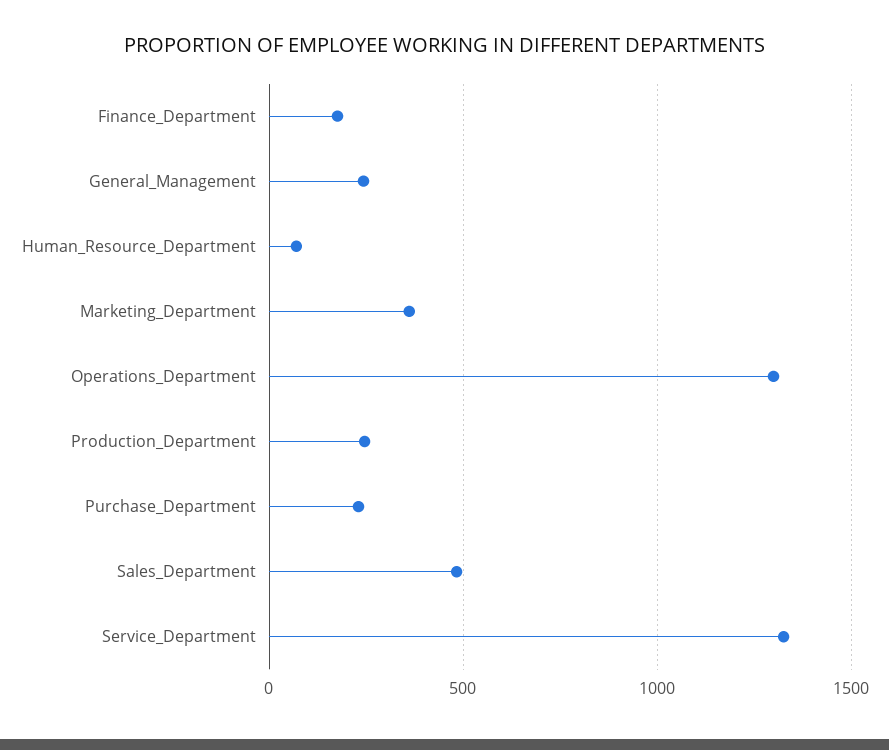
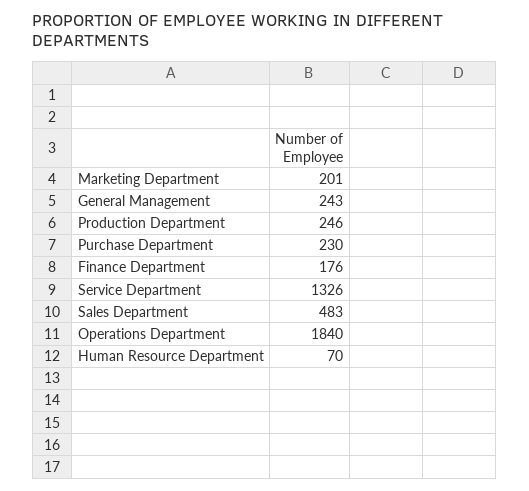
Marketing_Department: 350 -> 201
Operations_Department: 1300 -> 1840

